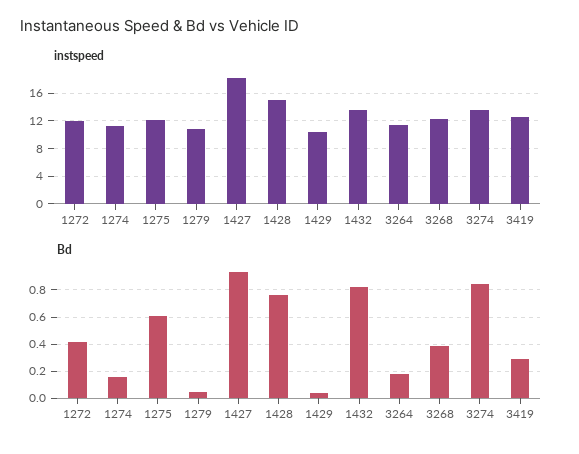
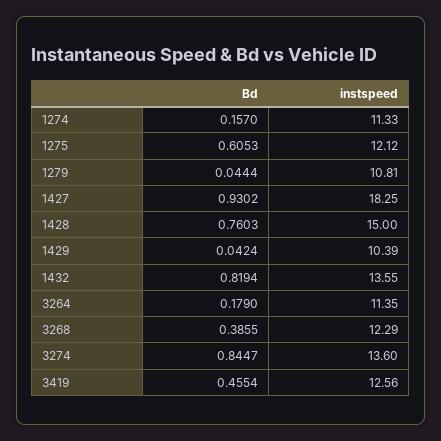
instspeed, 1272: 12 -> none
Bd, 1272: 0.4 -> none
Bd, 3419: 0.3 -> 0.4554

